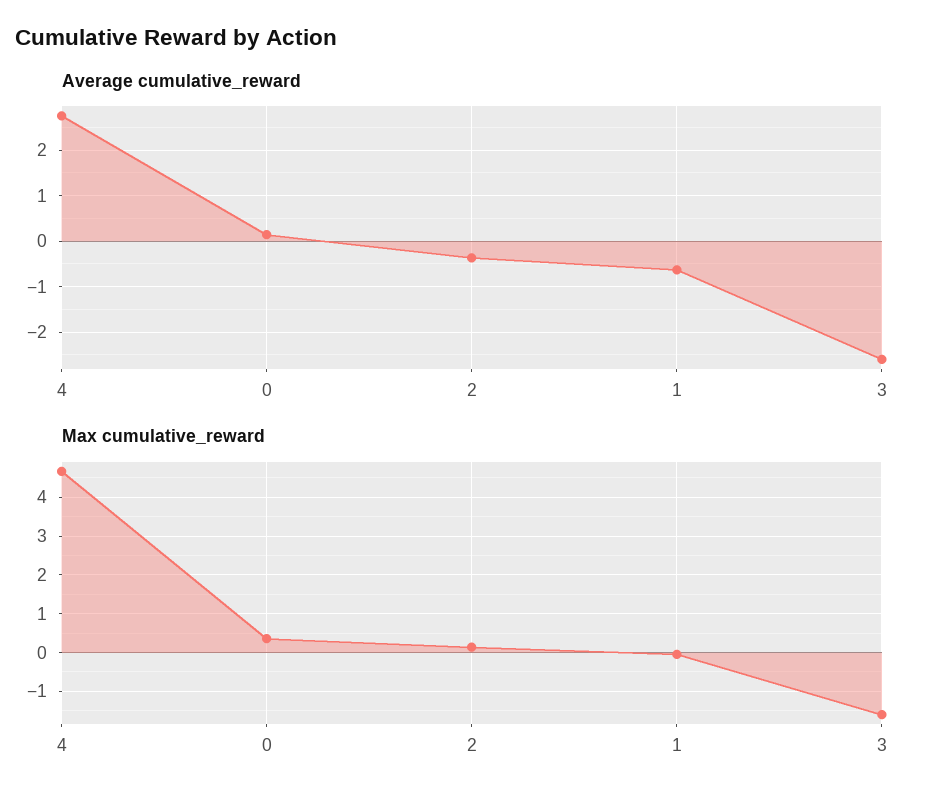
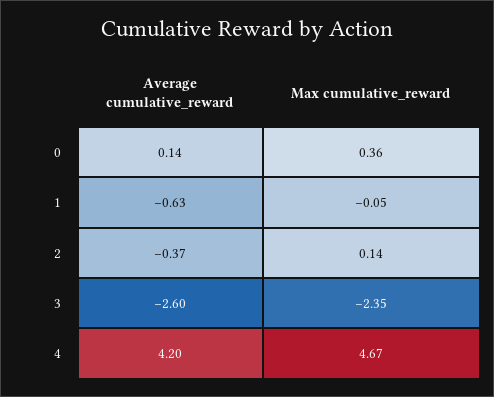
Average cumulative_reward, 4: 2.8 -> 4.2
Max cumulative_reward, 3: -1.6 -> -2.35

